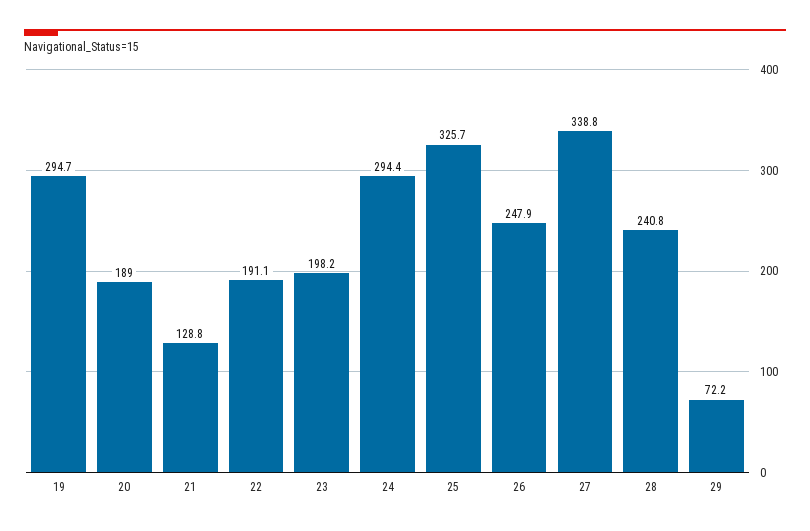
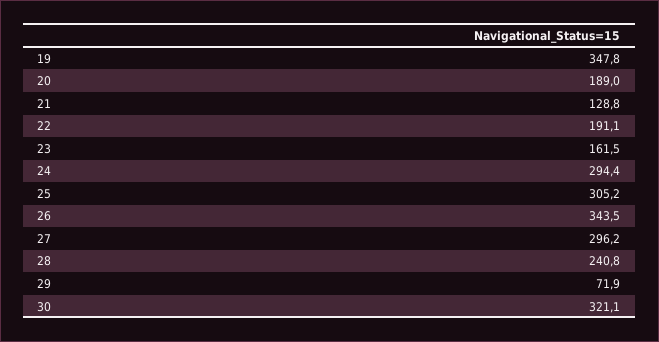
19: 294.7 -> 347.8
23: 198.2 -> 161.5
25: 325.7 -> 305.2
26: 247.9 -> 343.5
27: 338.8 -> 296.2
29: 72.2 -> 71.9
30: none -> 321.1

